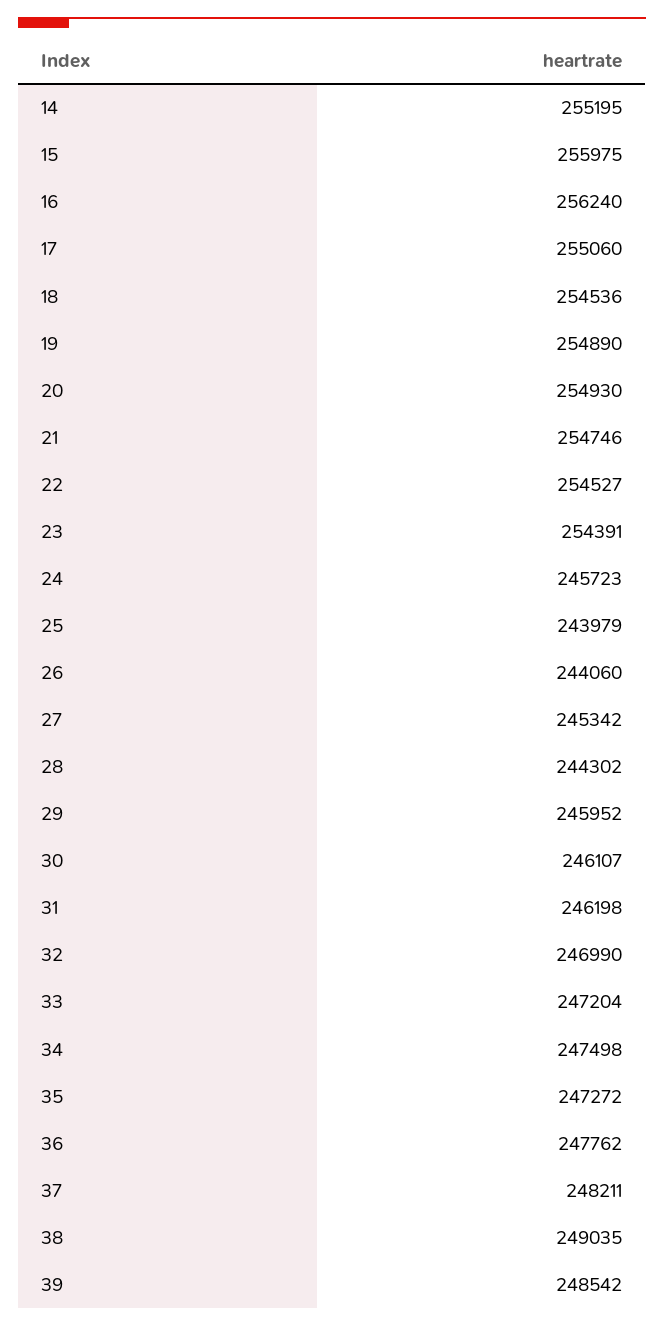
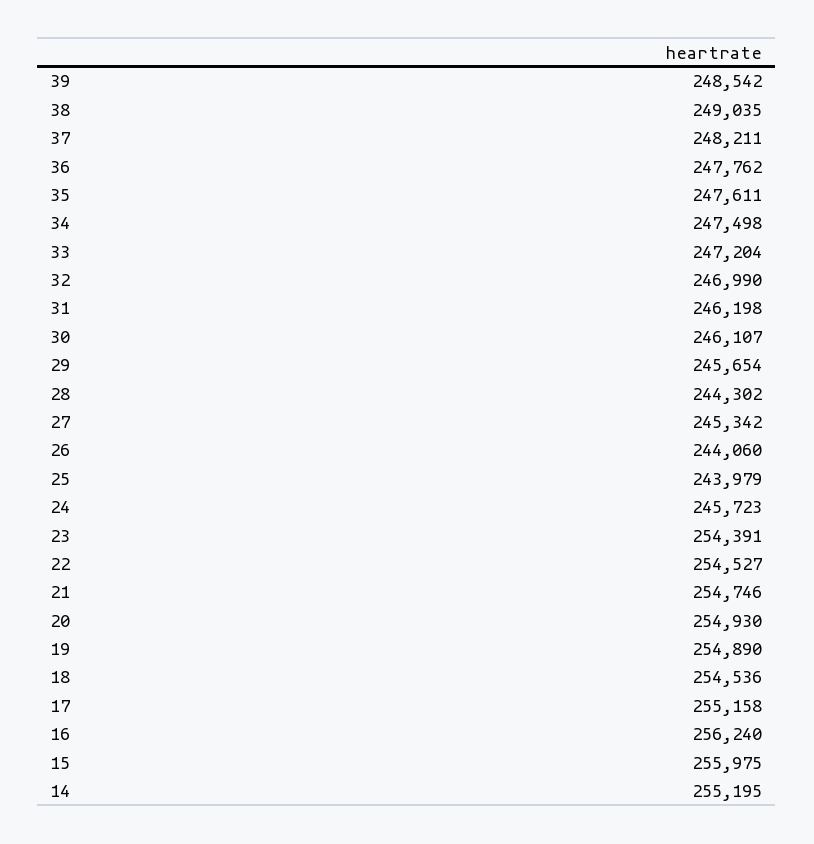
17: 255060 -> 255158
29: 245952 -> 245654
35: 247272 -> 247611

